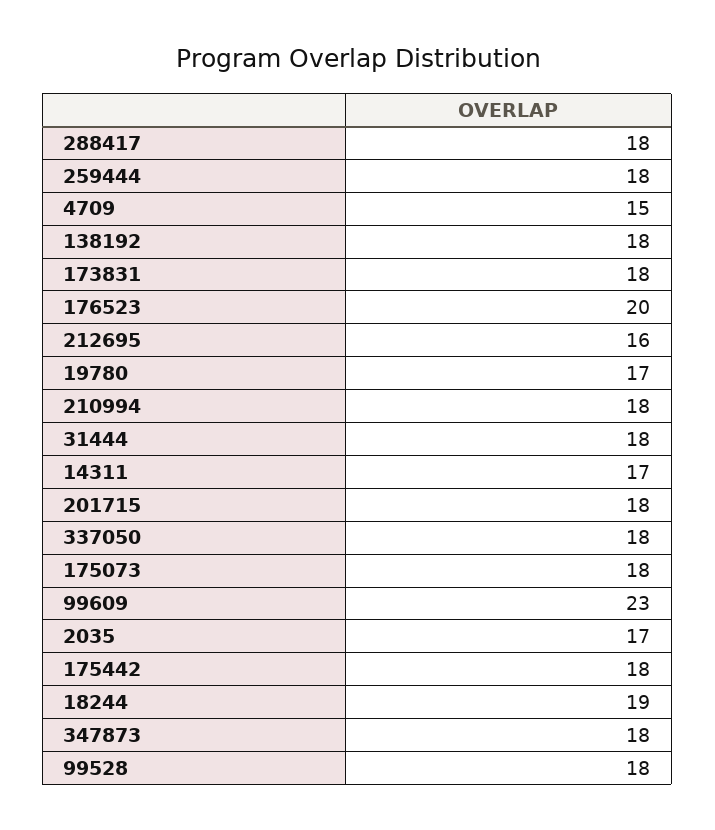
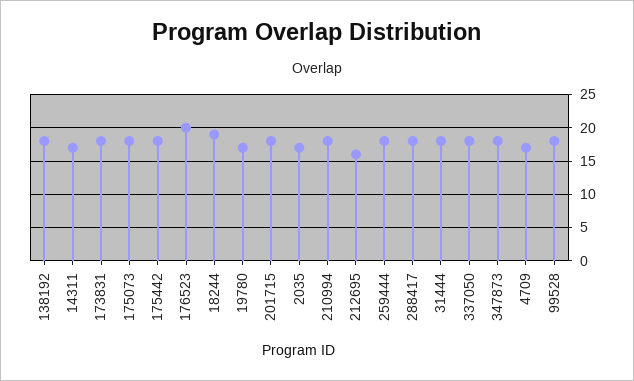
4709: 15 -> 17
99609: 23 -> none

